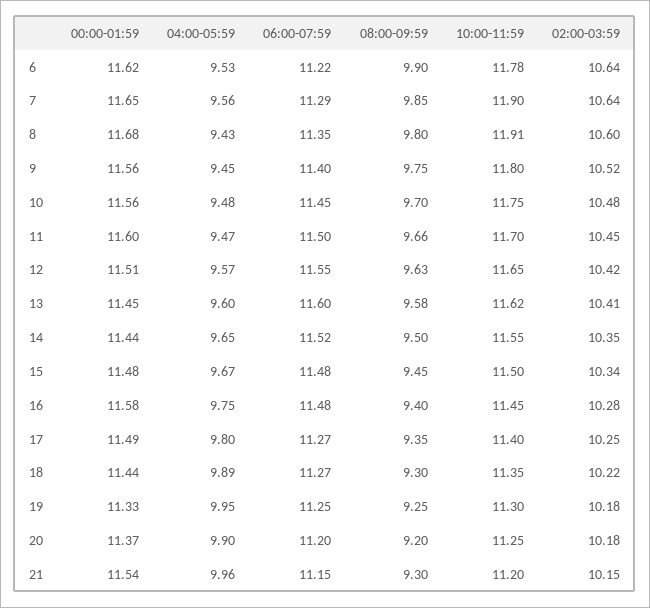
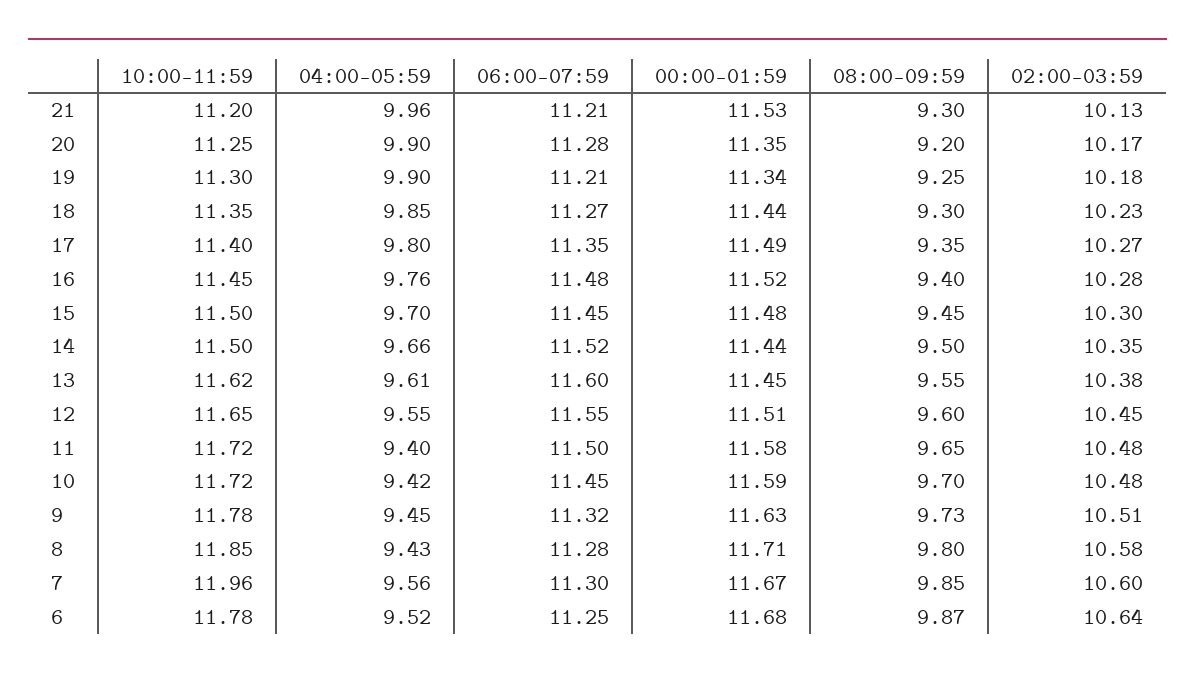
00:00-01:59, 6: 11.62 -> 11.68
04:00-05:59, 6: 9.53 -> 9.52
06:00-07:59, 6: 11.22 -> 11.25
08:00-09:59, 6: 9.9 -> 9.87
00:00-01:59, 7: 11.65 -> 11.67
06:00-07:59, 7: 11.29 -> 11.3
10:00-11:59, 7: 11.9 -> 11.96
02:00-03:59, 7: 10.64 -> 10.6
00:00-01:59, 8: 11.68 -> 11.71
06:00-07:59, 8: 11.35 -> 11.28
10:00-11:59, 8: 11.91 -> 11.85
02:00-03:59, 8: 10.6 -> 10.58
00:00-01:59, 9: 11.56 -> 11.63
06:00-07:59, 9: 11.4 -> 11.32
08:00-09:59, 9: 9.75 -> 9.73
10:00-11:59, 9: 11.8 -> 11.78
02:00-03:59, 9: 10.52 -> 10.51
00:00-01:59, 10: 11.56 -> 11.59
04:00-05:59, 10: 9.48 -> 9.42
10:00-11:59, 10: 11.75 -> 11.72
00:00-01:59, 11: 11.6 -> 11.58
04:00-05:59, 11: 9.47 -> 9.4
08:00-09:59, 11: 9.66 -> 9.65
10:00-11:59, 11: 11.7 -> 11.72
02:00-03:59, 11: 10.45 -> 10.48
04:00-05:59, 12: 9.57 -> 9.55
08:00-09:59, 12: 9.63 -> 9.6
02:00-03:59, 12: 10.42 -> 10.45
04:00-05:59, 13: 9.6 -> 9.61
08:00-09:59, 13: 9.58 -> 9.55
02:00-03:59, 13: 10.41 -> 10.38
04:00-05:59, 14: 9.65 -> 9.66
10:00-11:59, 14: 11.55 -> 11.5
04:00-05:59, 15: 9.67 -> 9.7
06:00-07:59, 15: 11.48 -> 11.45
02:00-03:59, 15: 10.34 -> 10.3
00:00-01:59, 16: 11.58 -> 11.52
04:00-05:59, 16: 9.75 -> 9.76
06:00-07:59, 17: 11.27 -> 11.35
02:00-03:59, 17: 10.25 -> 10.27
04:00-05:59, 18: 9.89 -> 9.85
02:00-03:59, 18: 10.22 -> 10.23
00:00-01:59, 19: 11.33 -> 11.34
04:00-05:59, 19: 9.95 -> 9.9
06:00-07:59, 19: 11.25 -> 11.21
00:00-01:59, 20: 11.37 -> 11.35
06:00-07:59, 20: 11.2 -> 11.28
02:00-03:59, 20: 10.18 -> 10.17
00:00-01:59, 21: 11.54 -> 11.53
06:00-07:59, 21: 11.15 -> 11.21
02:00-03:59, 21: 10.15 -> 10.13

